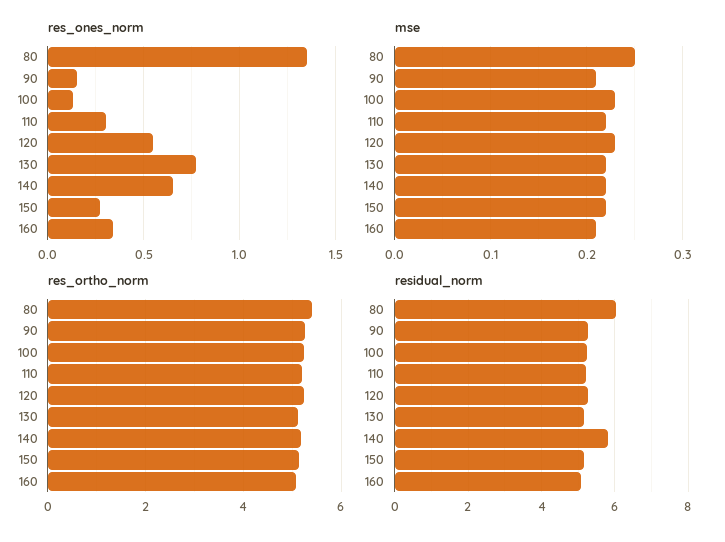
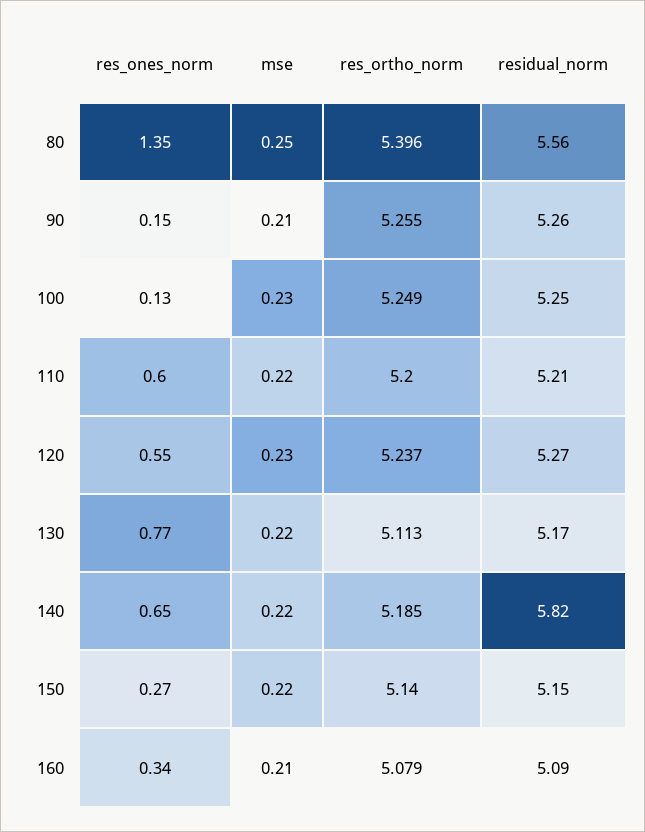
res_ones_norm, 110: 0.3 -> 0.6
residual_norm, 80: 6 -> 5.56

